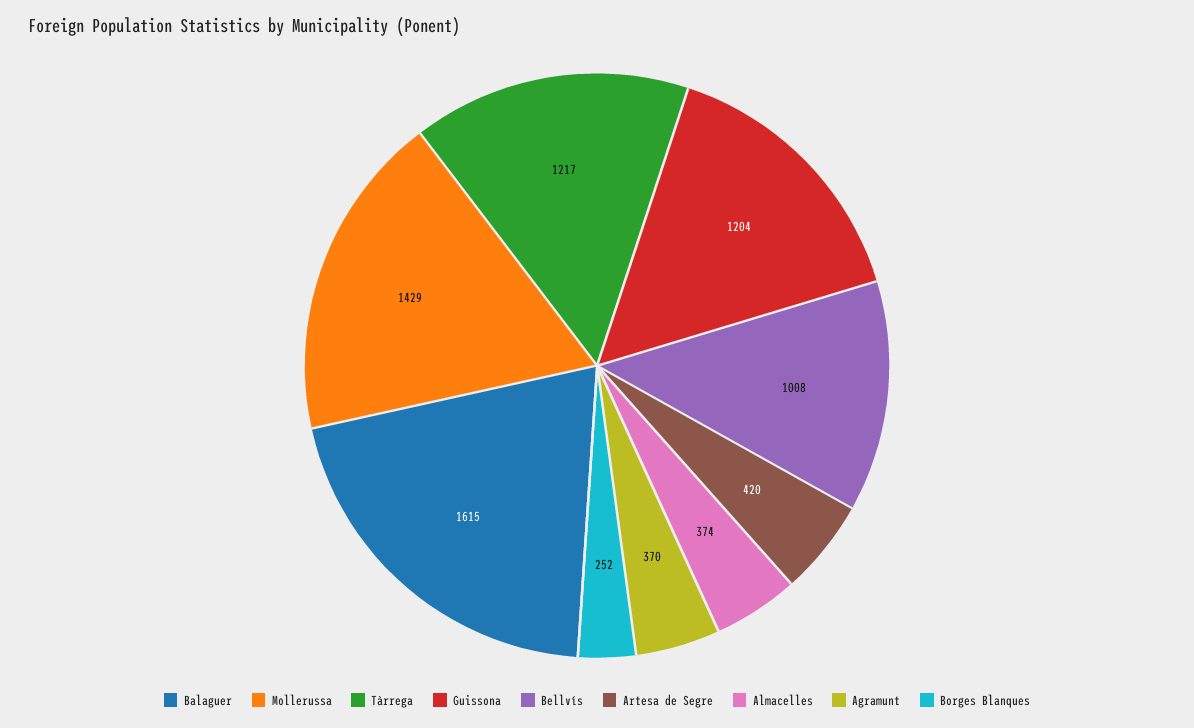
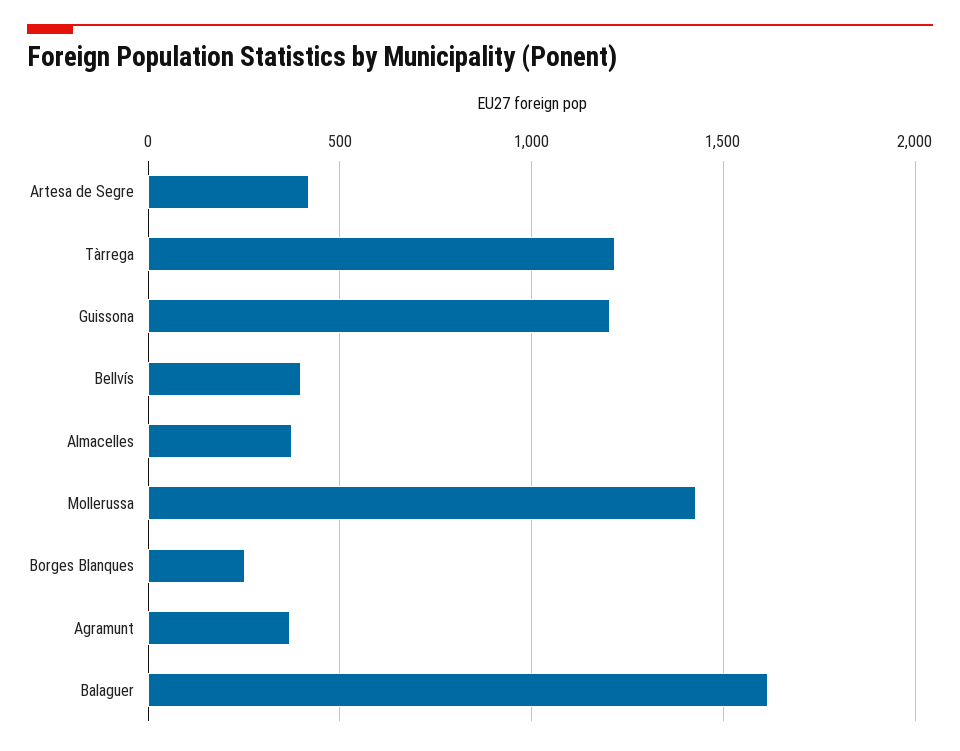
Bellvís: 1008 -> 400

